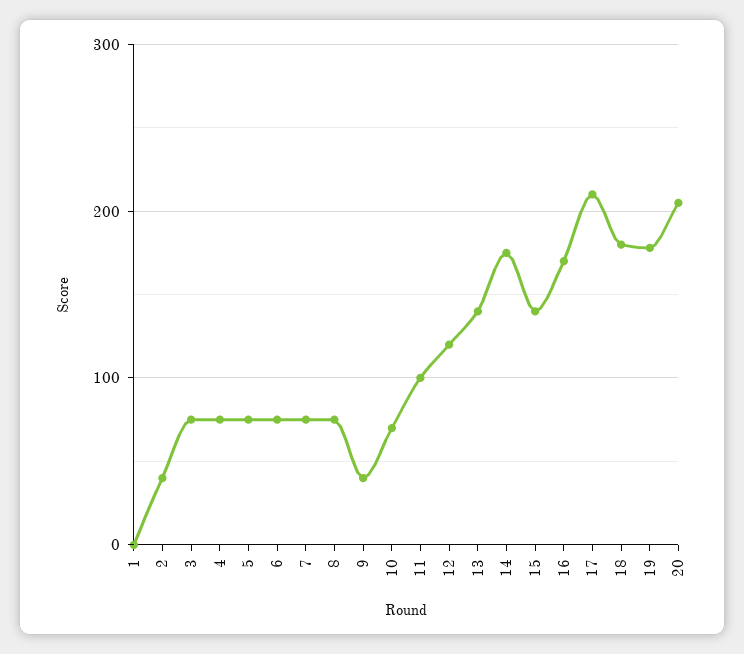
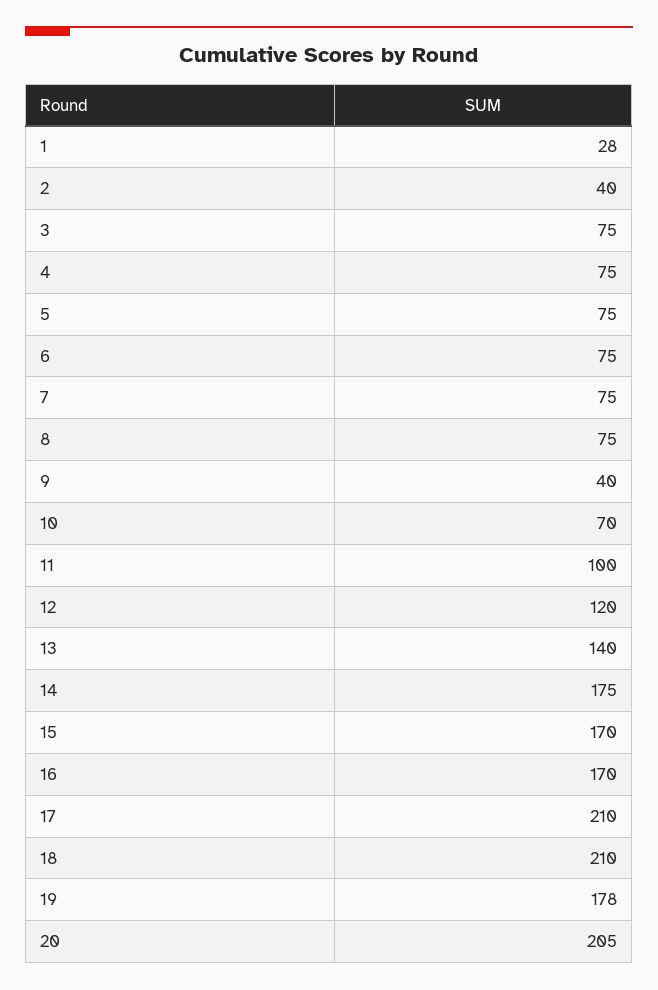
1: 0 -> 28
15: 140 -> 170
18: 180 -> 210

